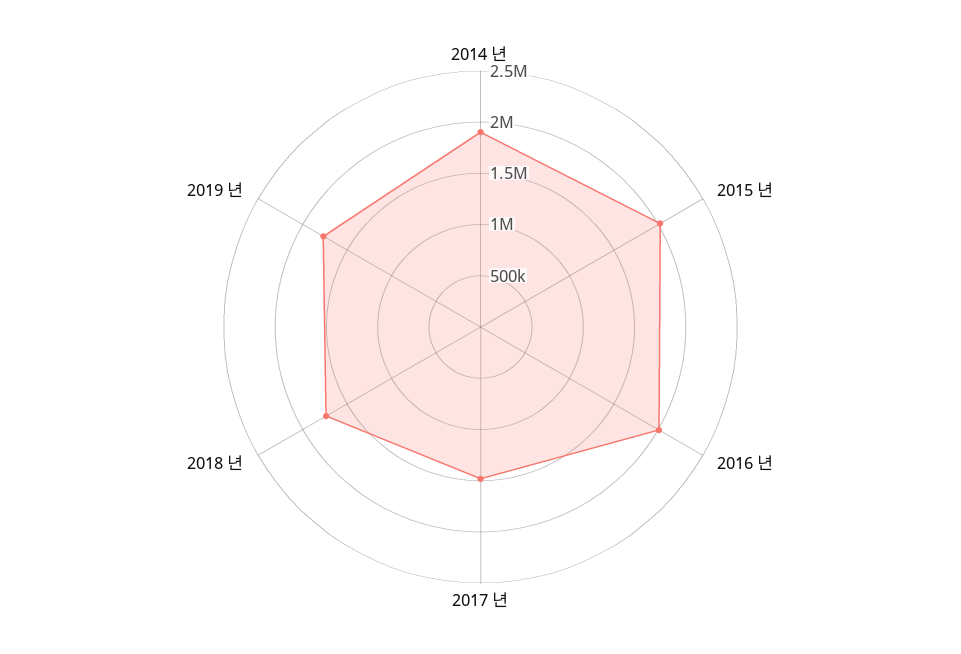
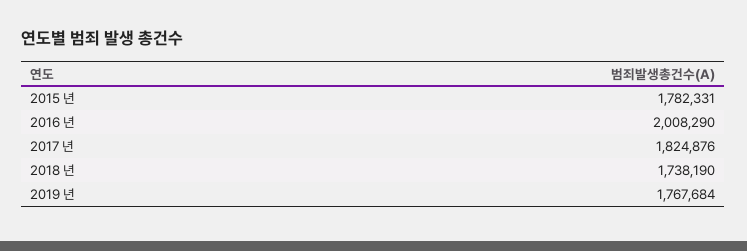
2014 년: 1900000 -> none
2015 년: 2000000 -> 1782331
2017 년: 1500000 -> 1824876

